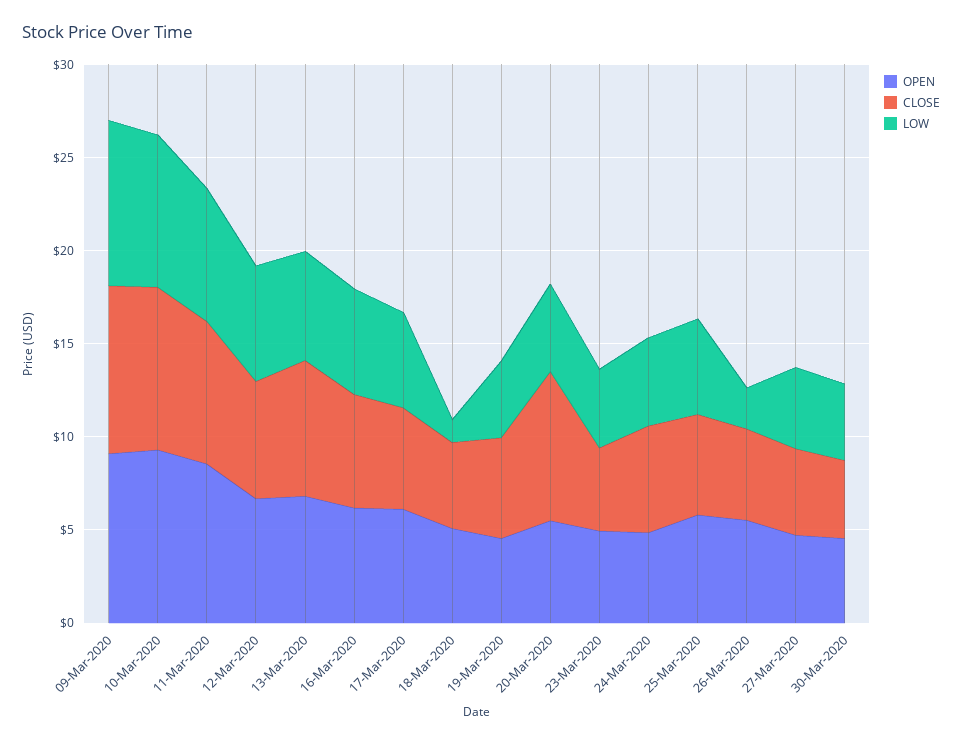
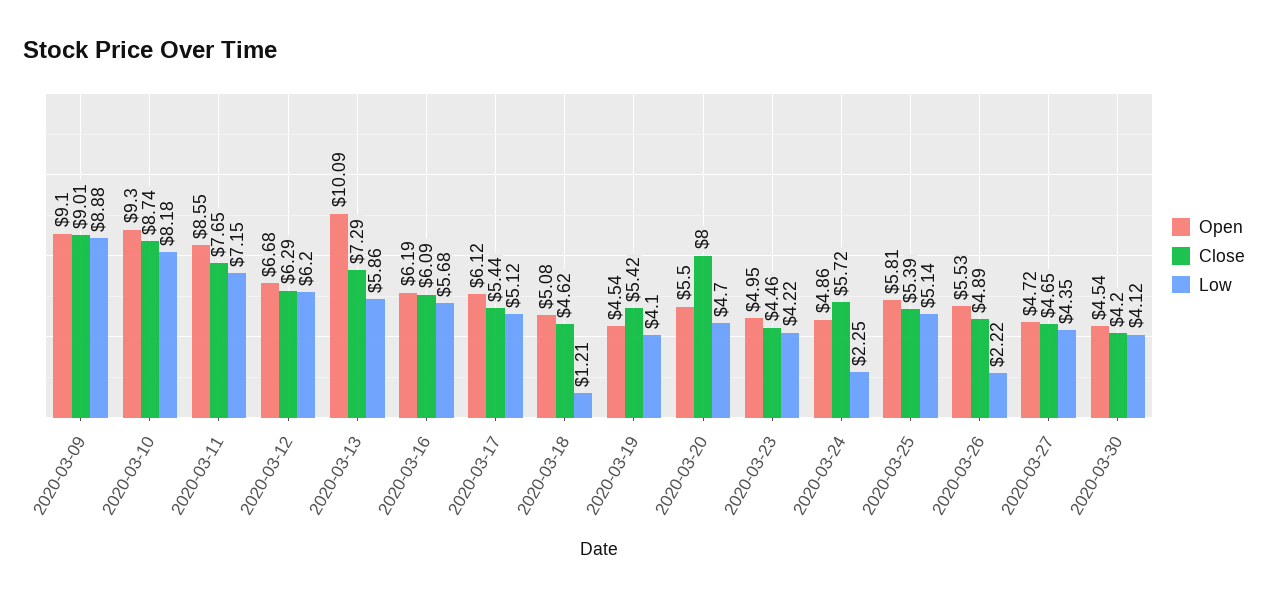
OPEN, 13-Mar-2020: 7 -> 10.09
LOW, 24-Mar-2020: 5 -> 2.25

